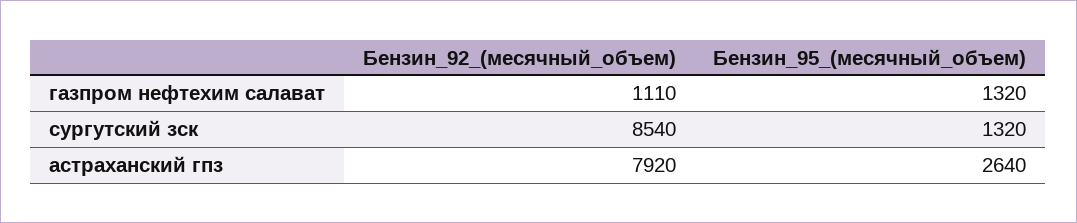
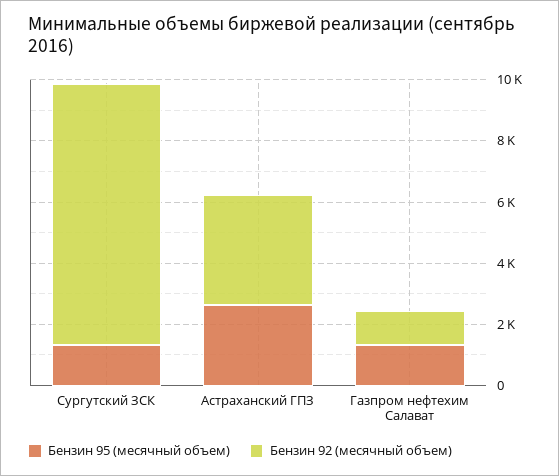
Бензин_92_(месячный_объем), астраханский гпз: 7920 -> 3500

